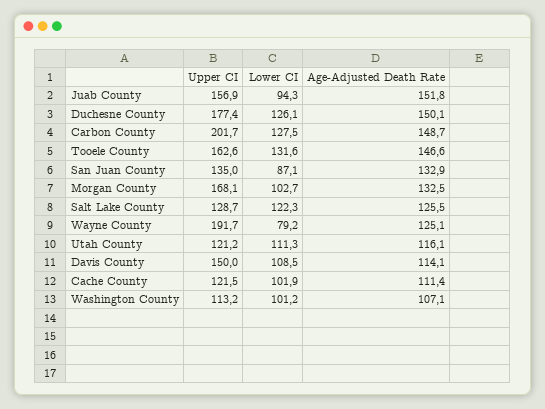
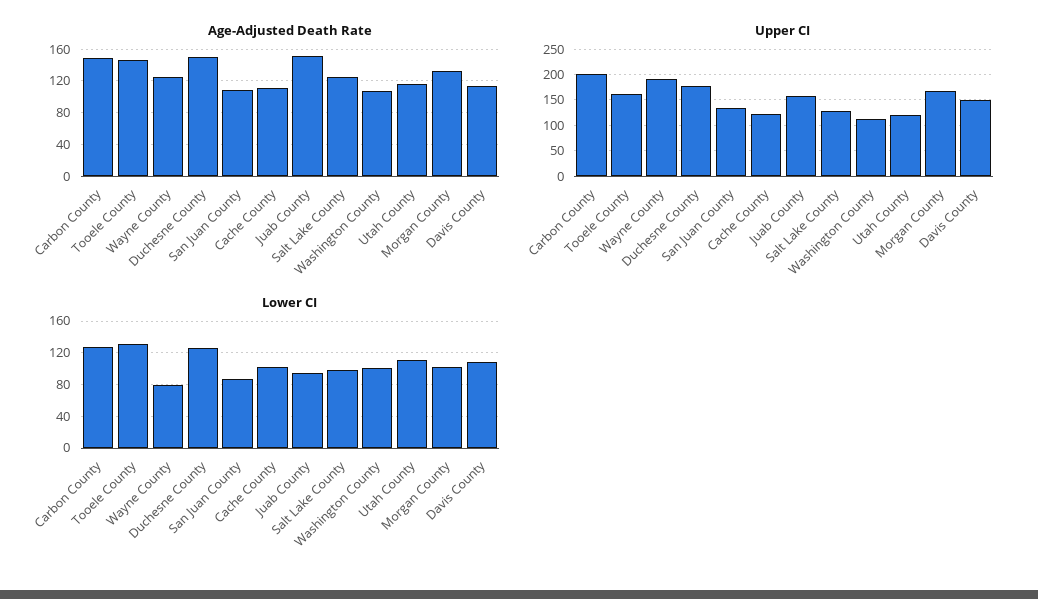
Age-Adjusted Death Rate, San Juan County: 132.9 -> 110
Lower CI, Salt Lake County: 122.3 -> 100

